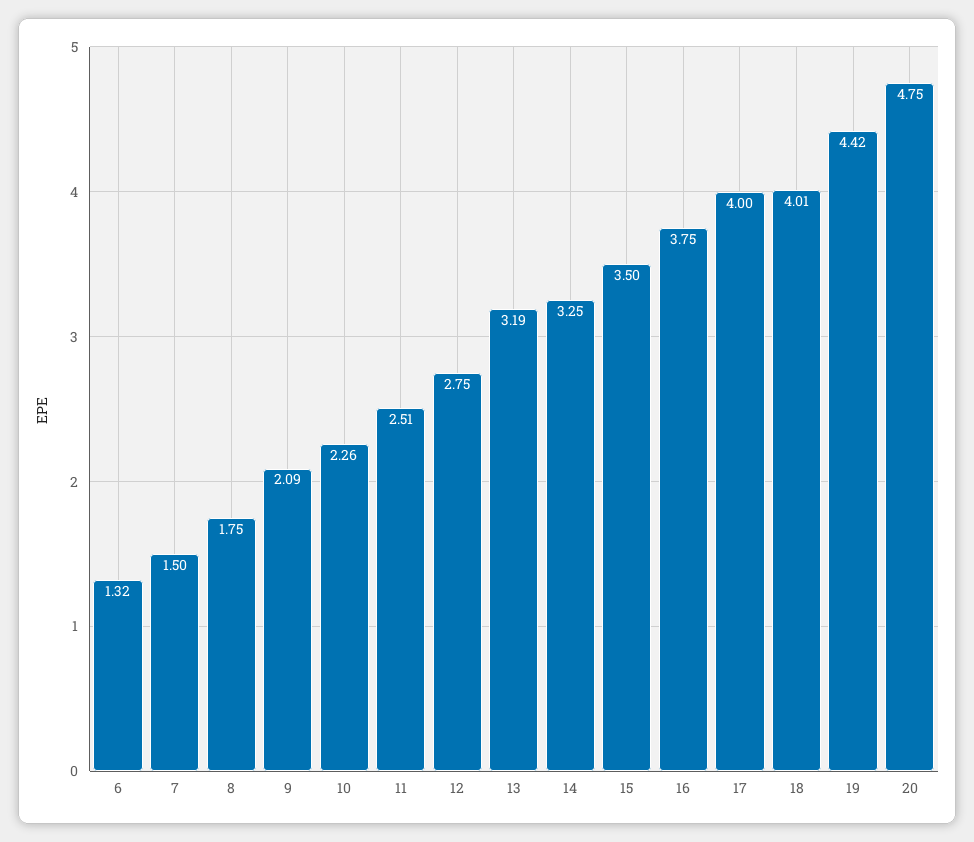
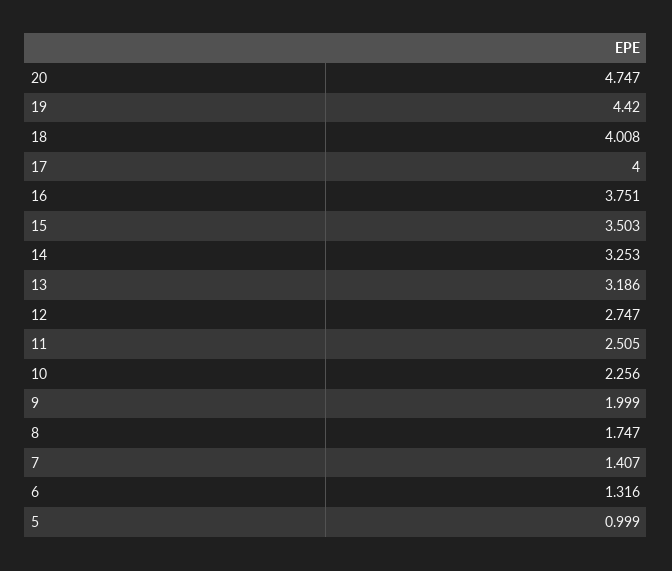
7: 1.5 -> 1.407
9: 2.09 -> 1.999
5: none -> 0.999

